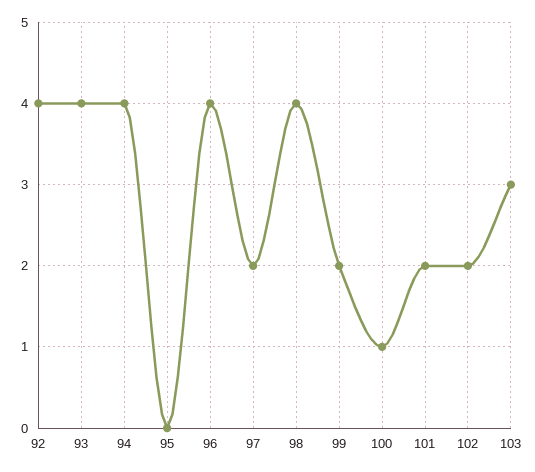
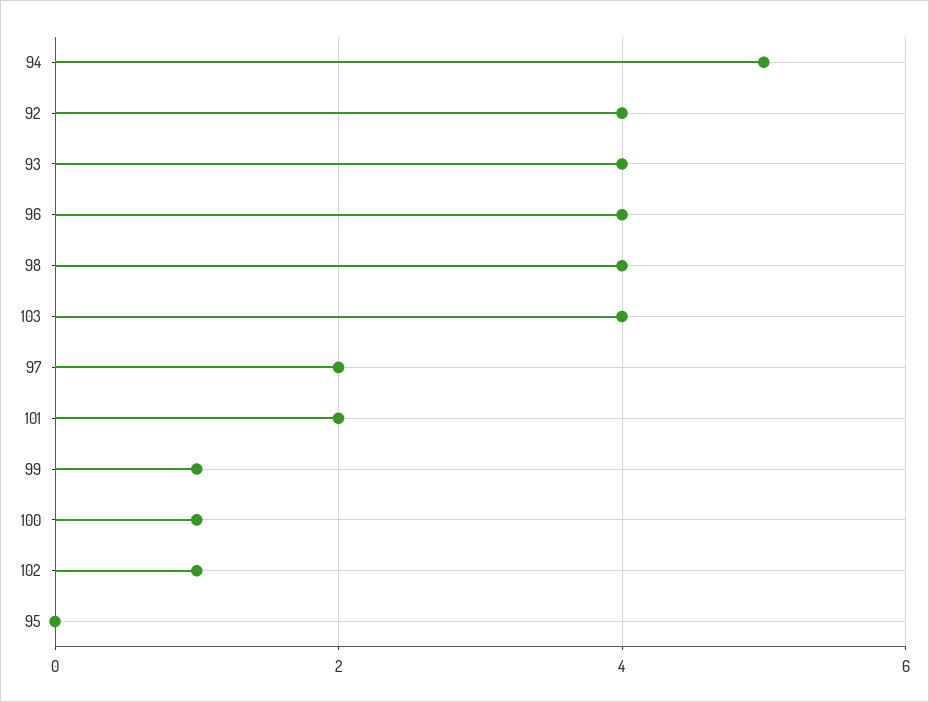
94: 4 -> 5
99: 2 -> 1
102: 2 -> 1
103: 3 -> 4

